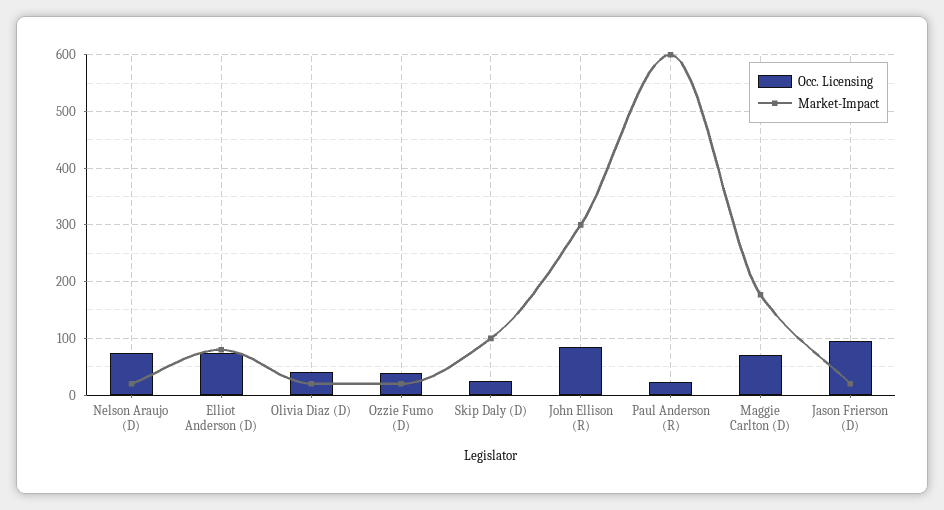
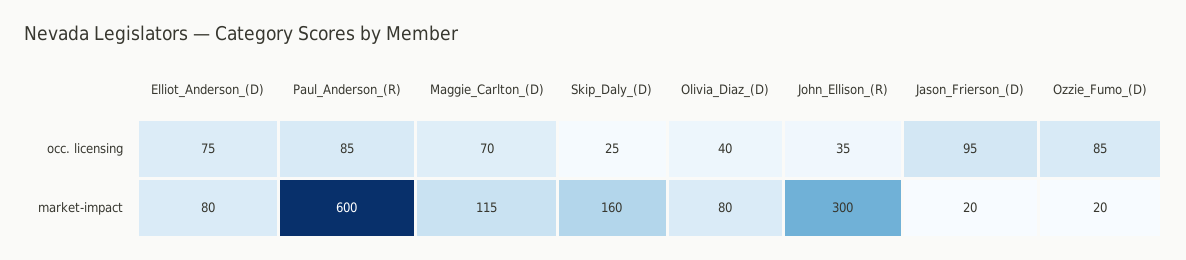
Occ. Licensing, Nelson Araujo (D): 80 -> none
Market-Impact, Nelson Araujo (D): 20 -> none
Market-Impact, Olivia Diaz (D): 20 -> 80
Occ. Licensing, Ozzie Fumo (D): 40 -> 85
Market-Impact, Skip Daly (D): 100 -> 160
Occ. Licensing, John Ellison (R): 80 -> 35
Occ. Licensing, Paul Anderson (R): 20 -> 85
Market-Impact, Maggie Carlton (D): 180 -> 115

